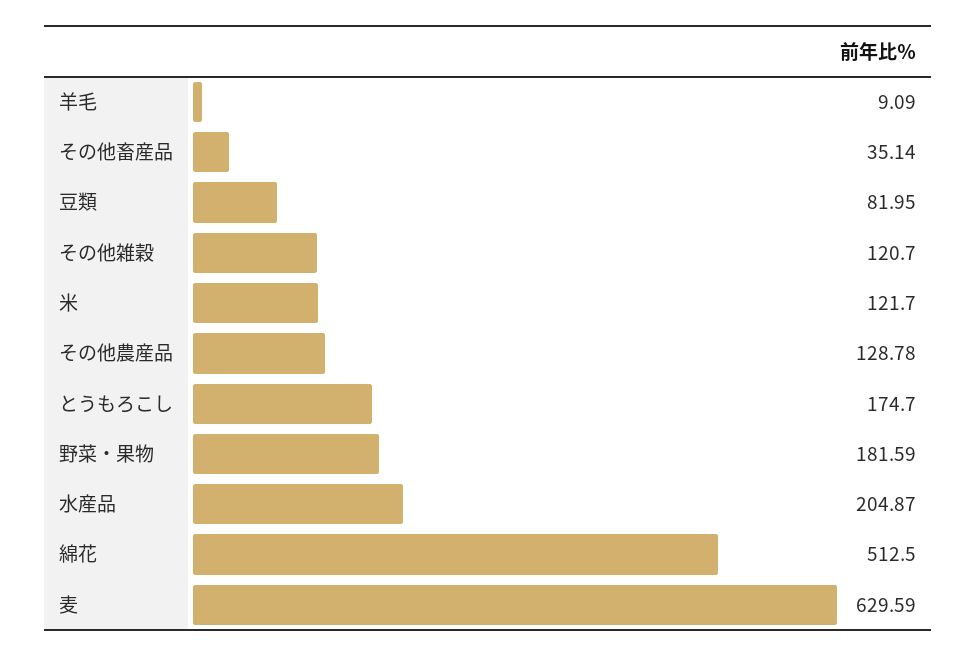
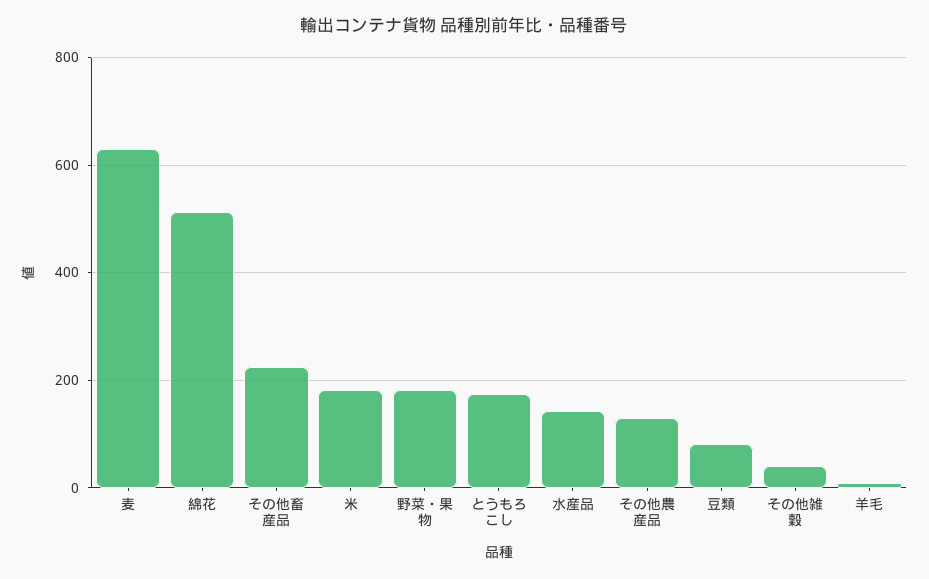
その他畜産品: 35.14 -> 220
その他雑穀: 120.7 -> 40
米: 121.7 -> 180
水産品: 204.87 -> 140

